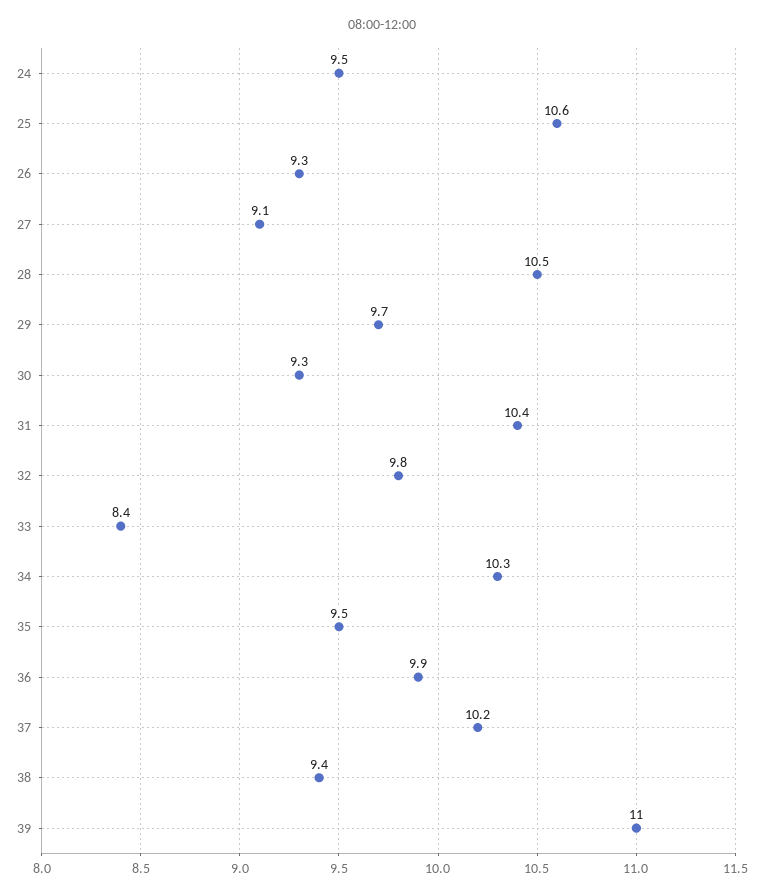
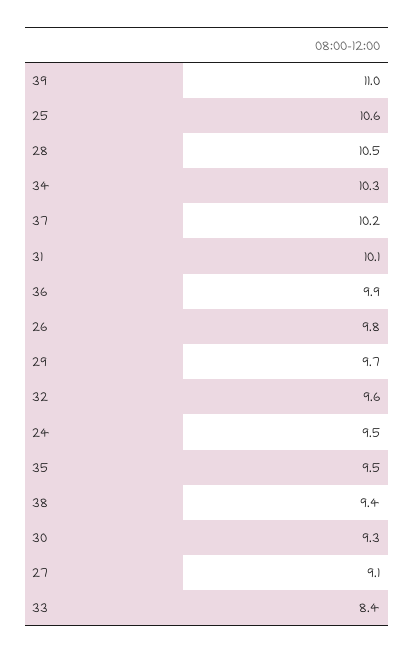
26: 9.3 -> 9.8
31: 10.4 -> 10.1
32: 9.8 -> 9.6

